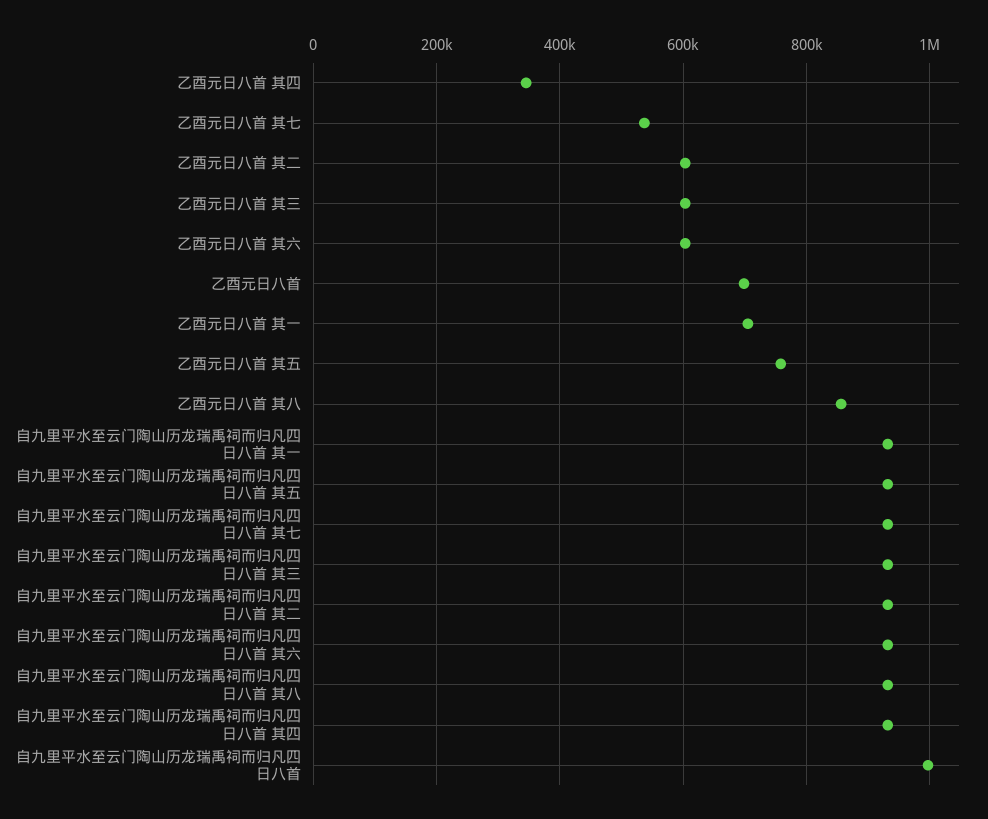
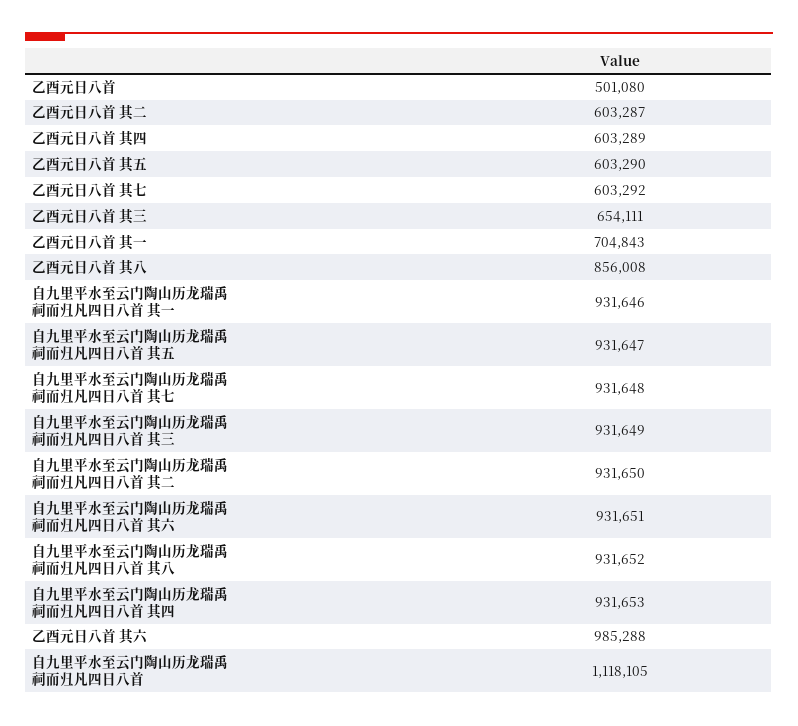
乙酉元日八首 其四: 340000 -> 603289
乙酉元日八首 其七: 540000 -> 603292
乙酉元日八首 其三: 600000 -> 654111
乙酉元日八首 其六: 600000 -> 985288
乙酉元日八首: 700000 -> 501080
乙酉元日八首 其五: 760000 -> 603290
自九里平水至云门陶山历龙瑞禹祠而归凡四日八首: 1000000 -> 1118105

